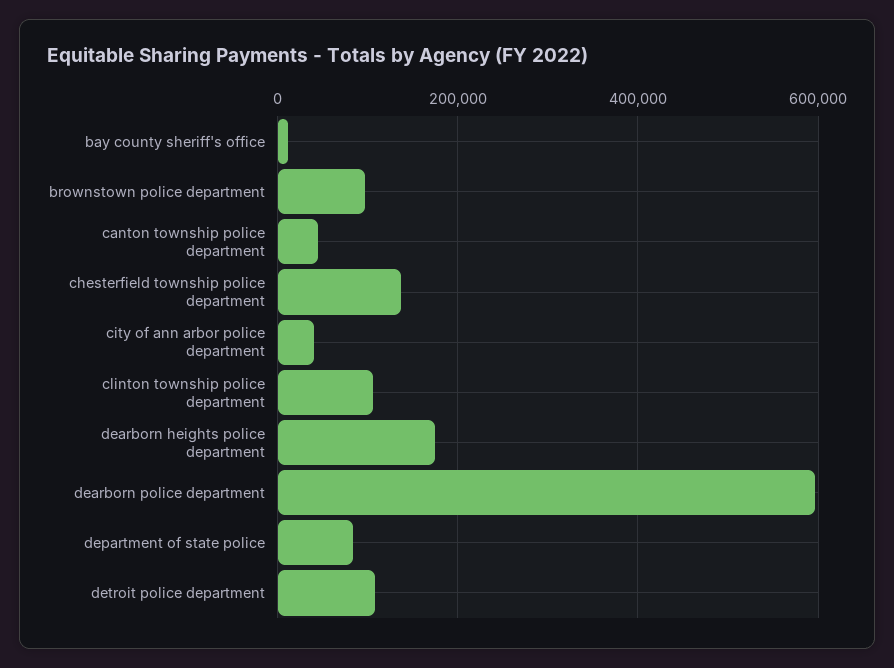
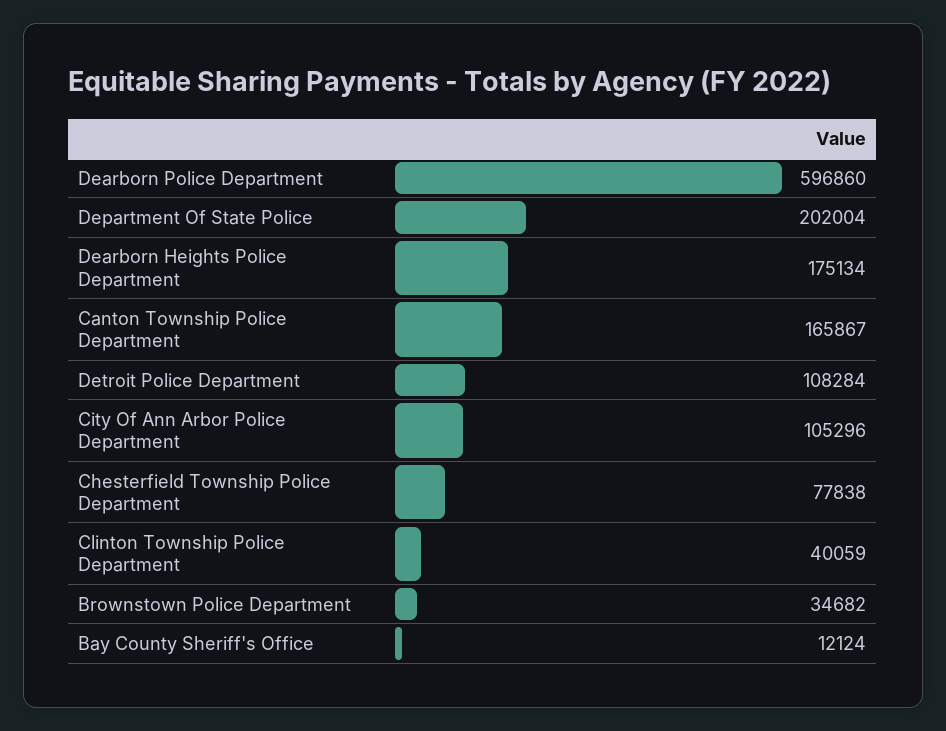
brownstown police department: 100000 -> 34682
canton township police department: 40000 -> 165867
chesterfield township police department: 140000 -> 77838
city of ann arbor police department: 40000 -> 105296
clinton township police department: 100000 -> 40059
department of state police: 80000 -> 202004

